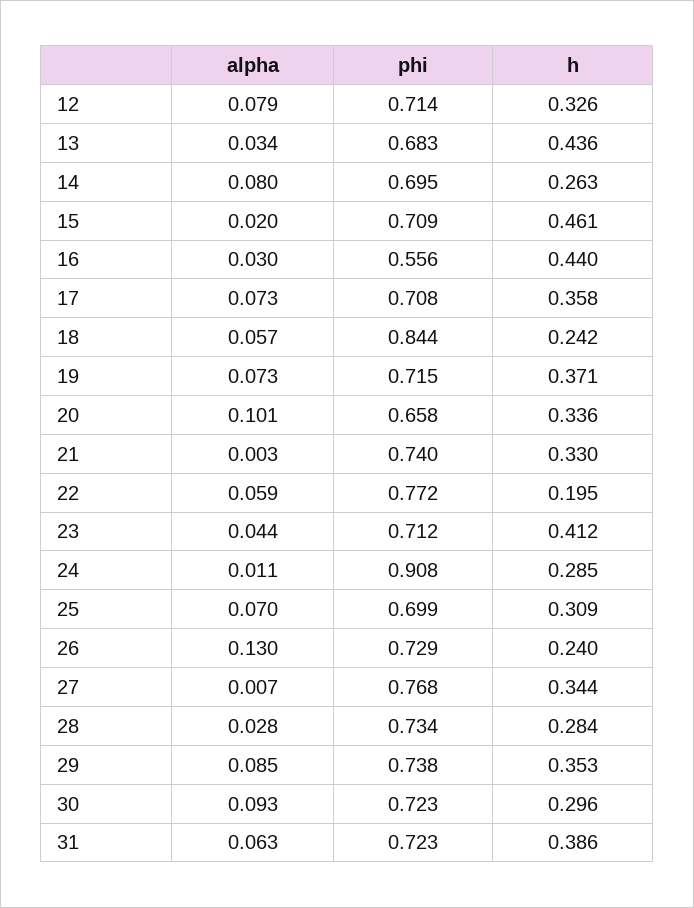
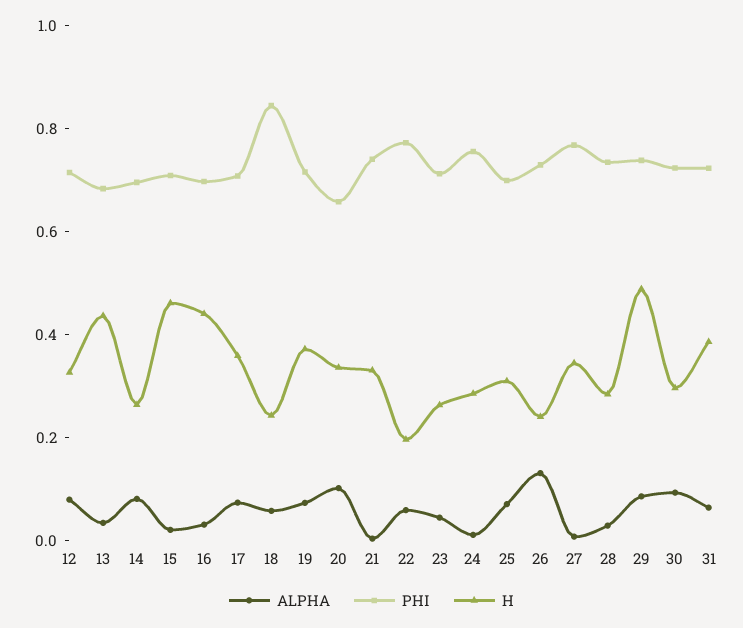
phi, 16: 0.556 -> 0.7
h, 23: 0.412 -> 0.25
phi, 24: 0.908 -> 0.75
h, 29: 0.353 -> 0.5

